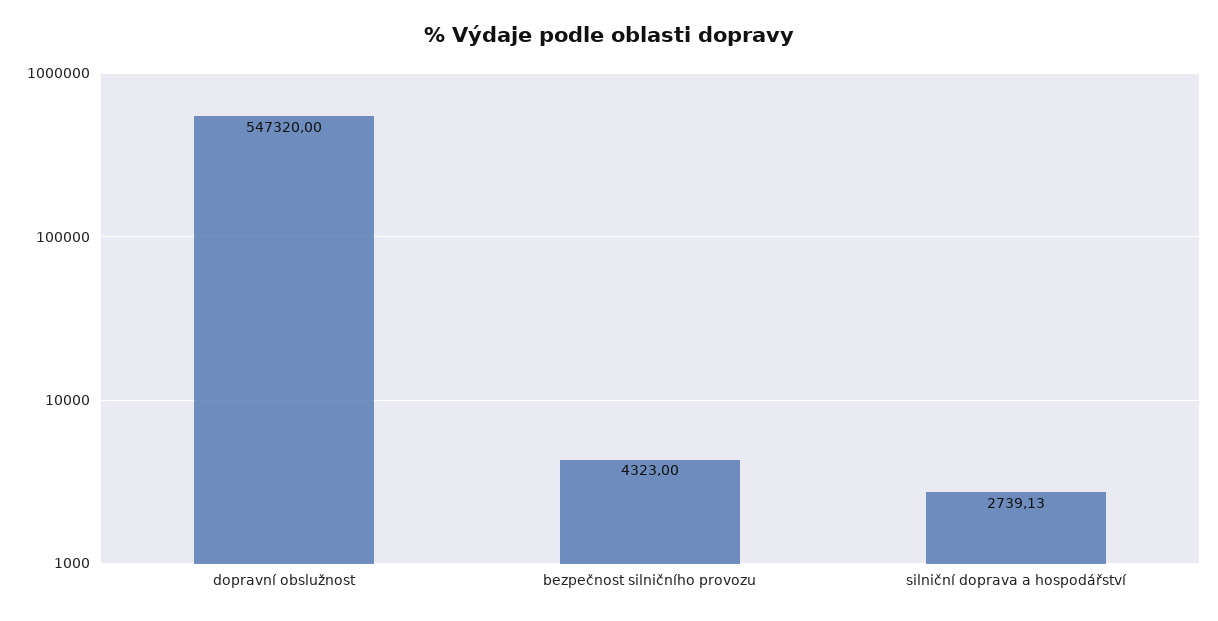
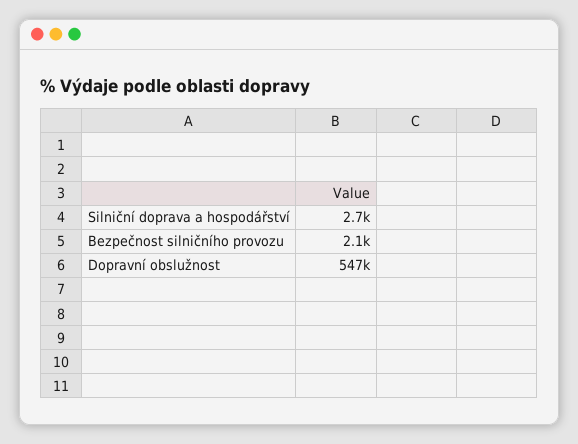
bezpečnost silničního provozu: 4323 -> 2100

